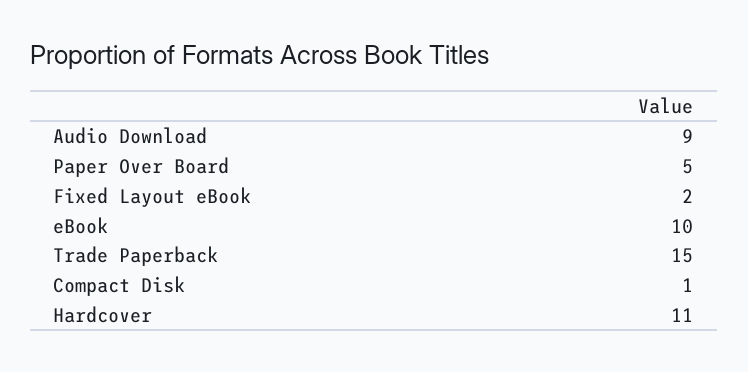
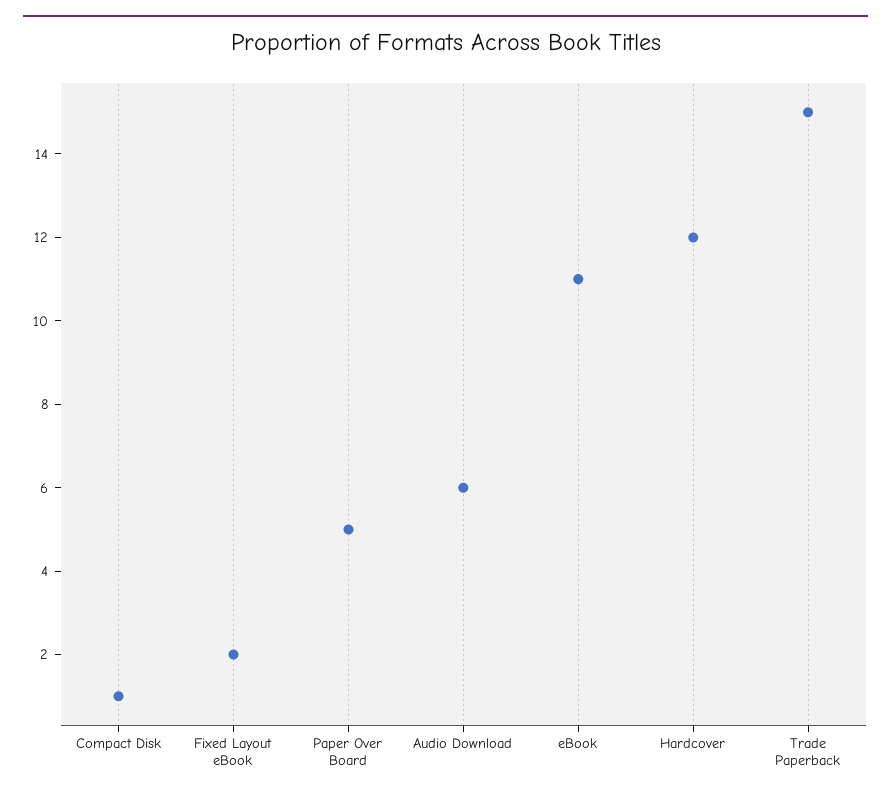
Audio Download: 9 -> 6
eBook: 10 -> 11
Hardcover: 11 -> 12

